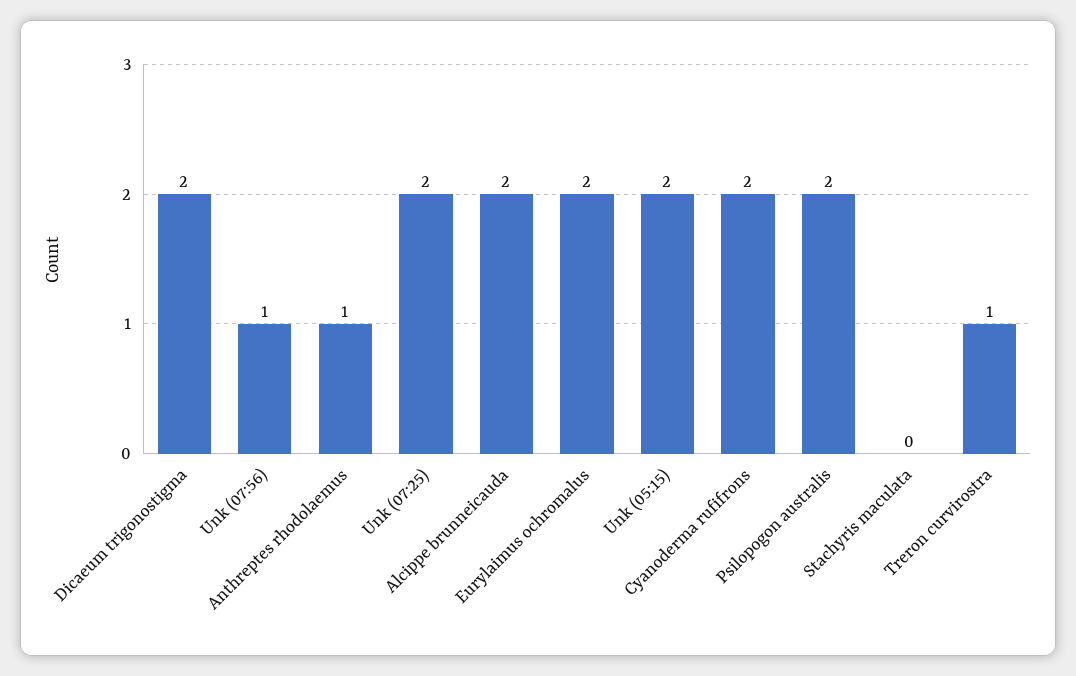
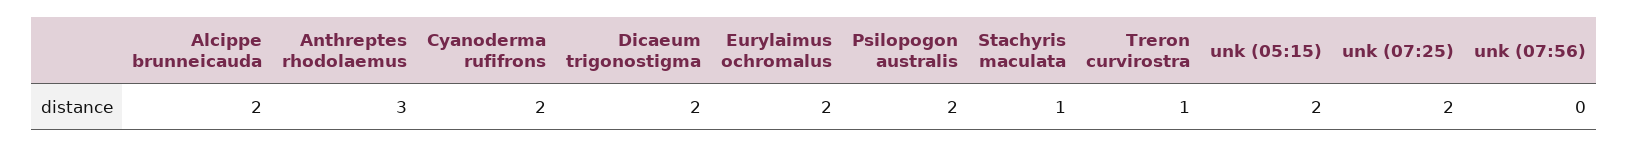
Unk (07:56): 1 -> 0
Anthreptes rhodolaemus: 1 -> 3
Stachyris maculata: 0 -> 1

